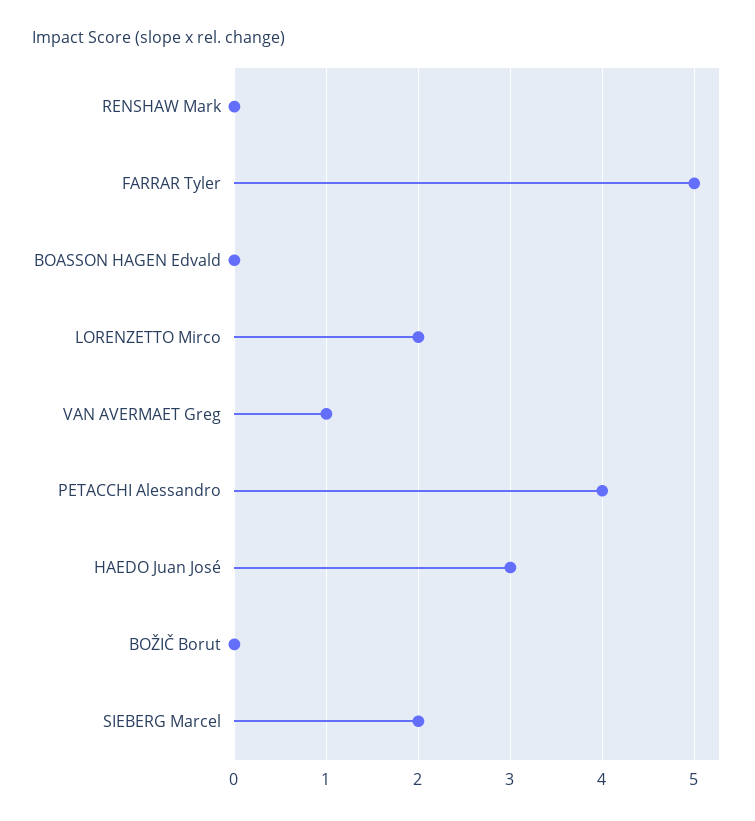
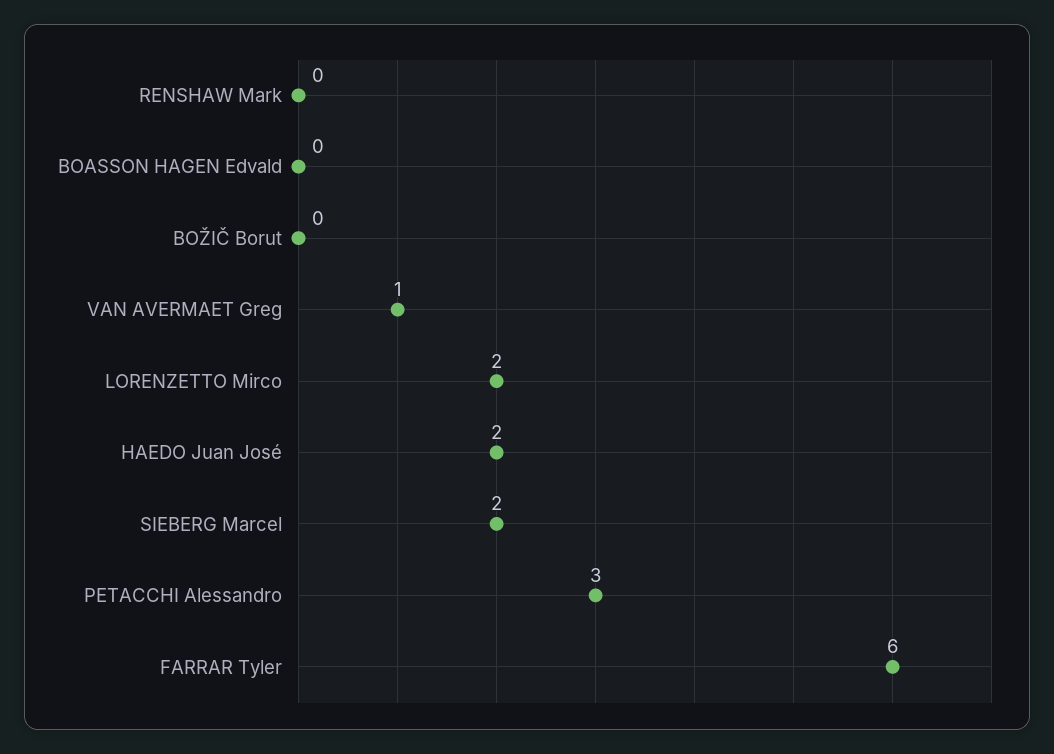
FARRAR Tyler: 5 -> 6
PETACCHI Alessandro: 4 -> 3
HAEDO Juan José: 3 -> 2

